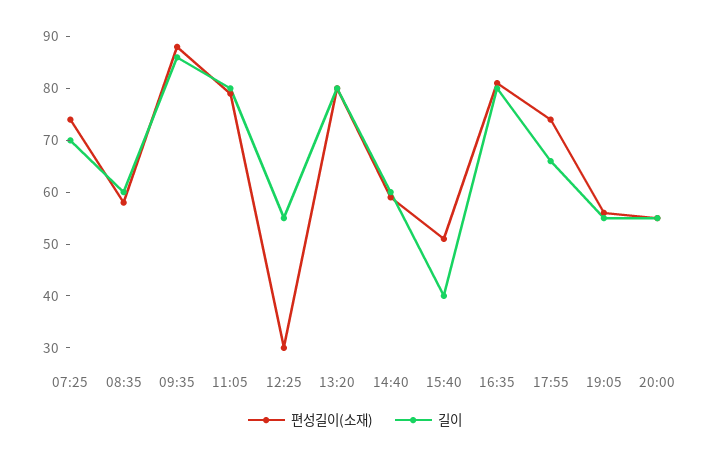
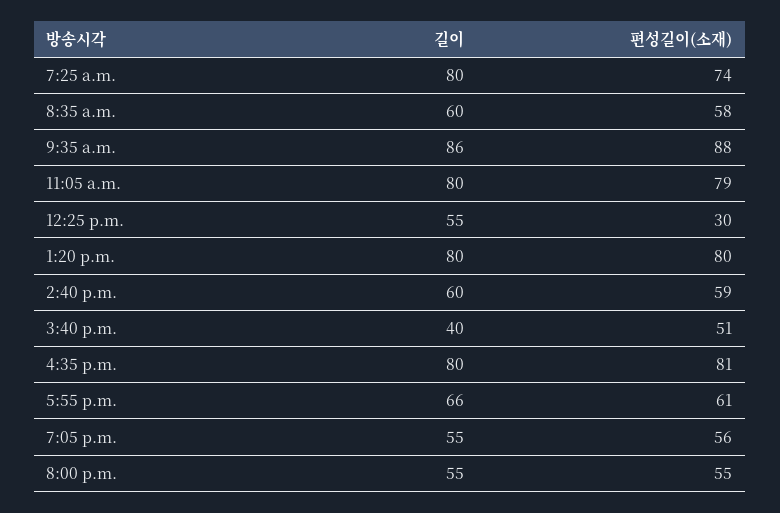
길이, 07:25: 70 -> 80
편성길이(소재), 17:55: 75 -> 61

